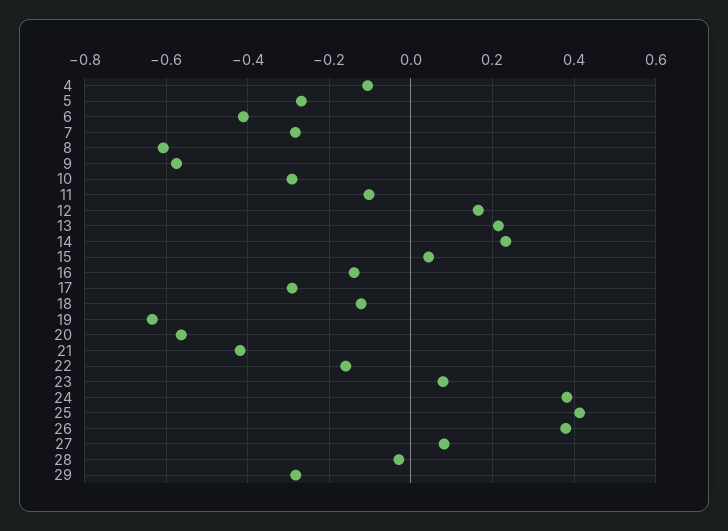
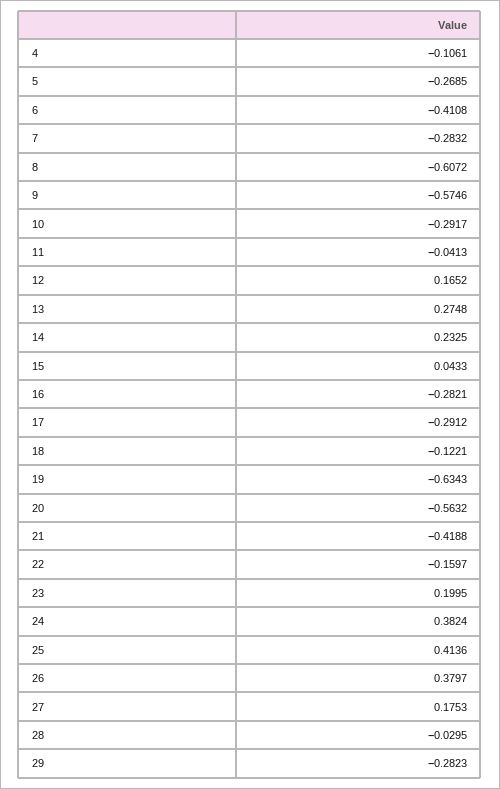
11: -0.1 -> -0.0413
13: 0.22 -> 0.2748
16: -0.14 -> -0.2821
23: 0.08 -> 0.1995
27: 0.08 -> 0.1753

